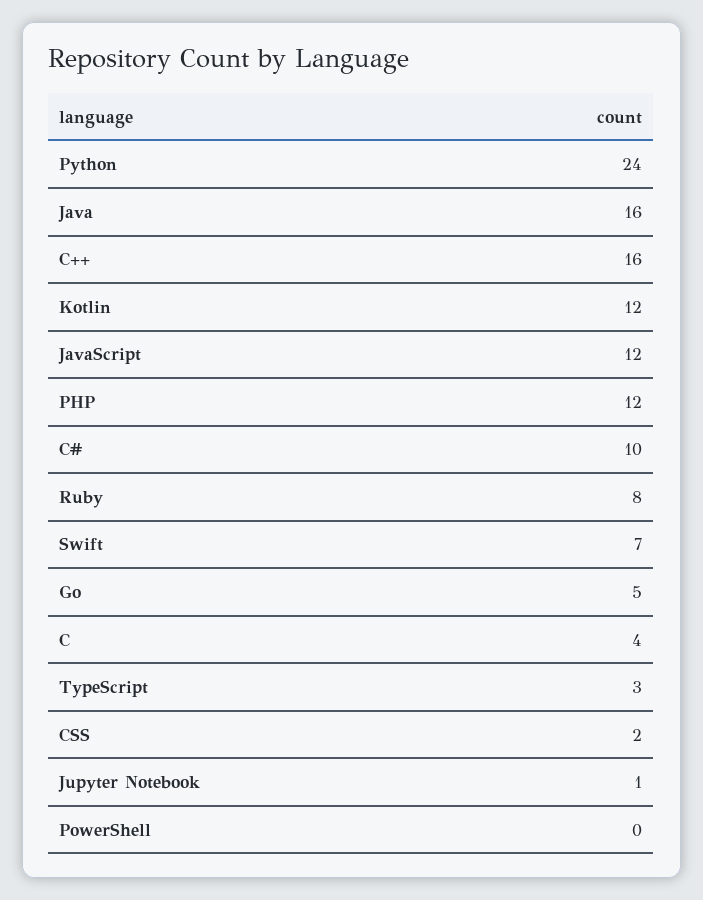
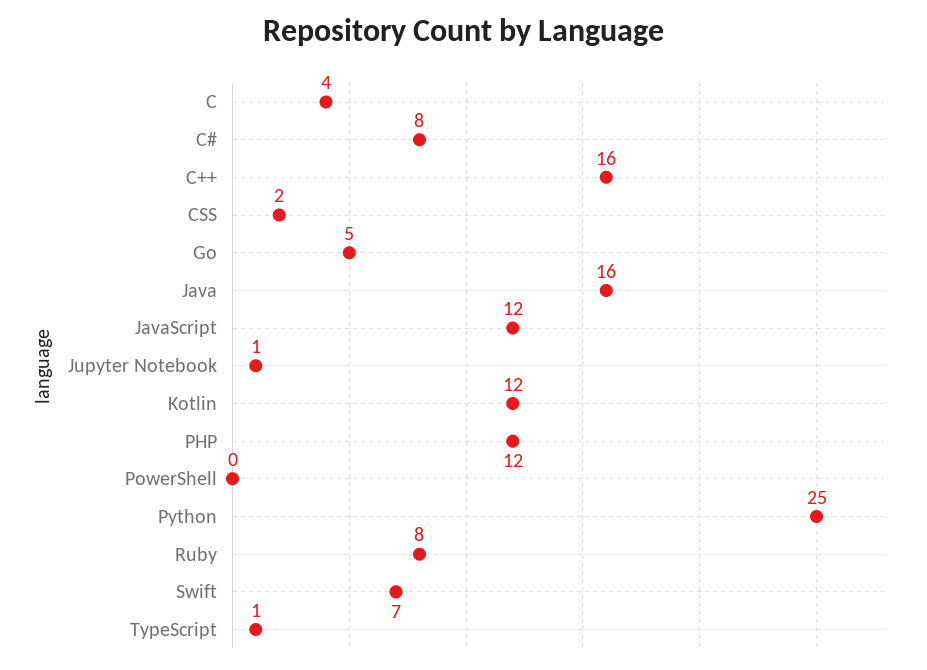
Python: 24 -> 25
C#: 10 -> 8
TypeScript: 3 -> 1

